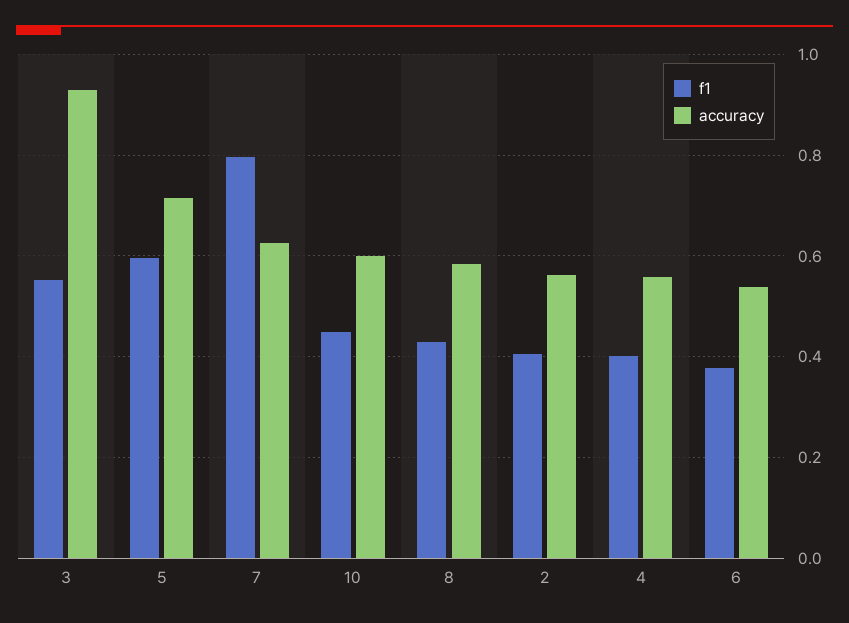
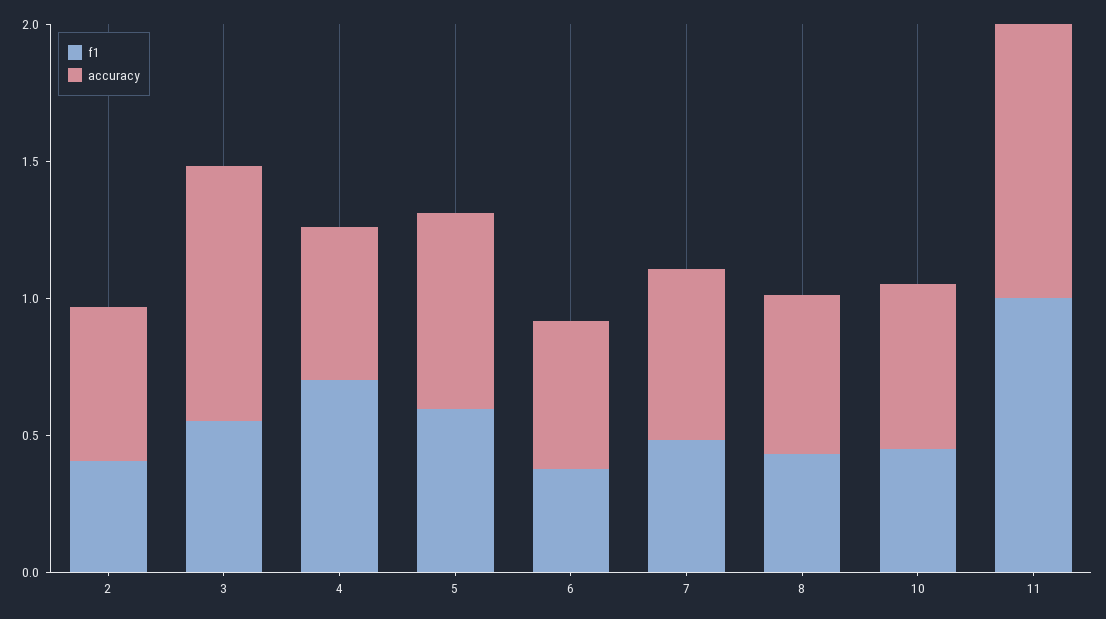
f1, 7: 0.8 -> 0.5
f1, 4: 0.4 -> 0.7
f1, 11: none -> 1
accuracy, 11: none -> 1

